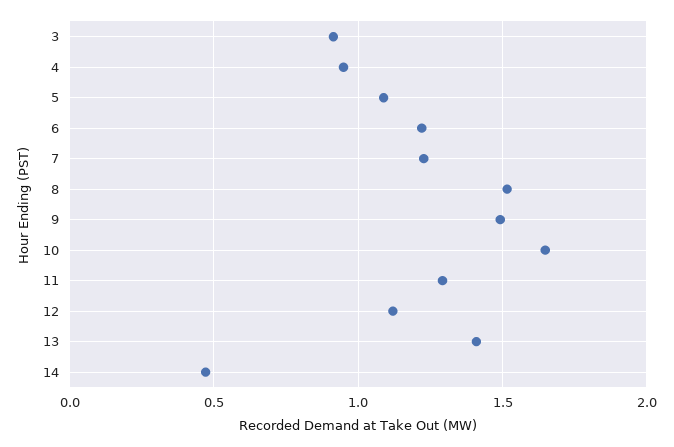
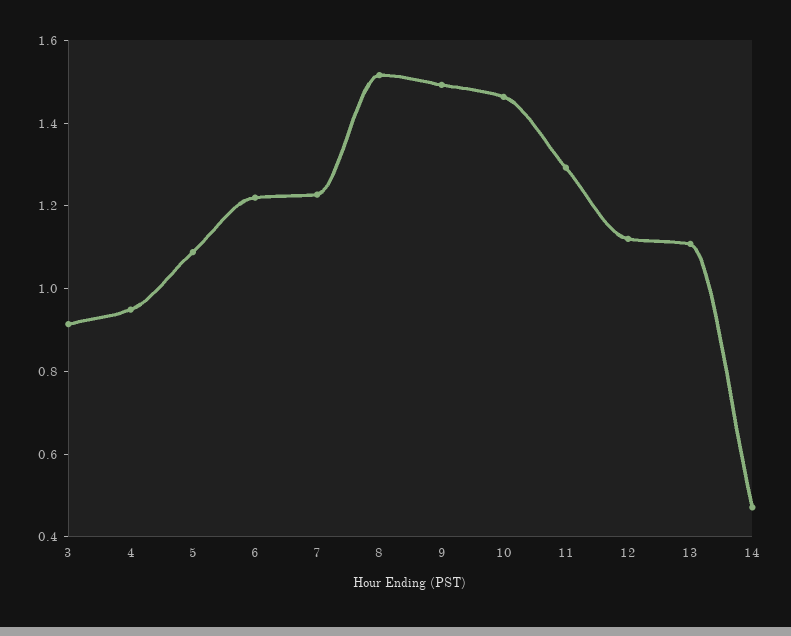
10: 1.65 -> 1.45
13: 1.4 -> 1.1

